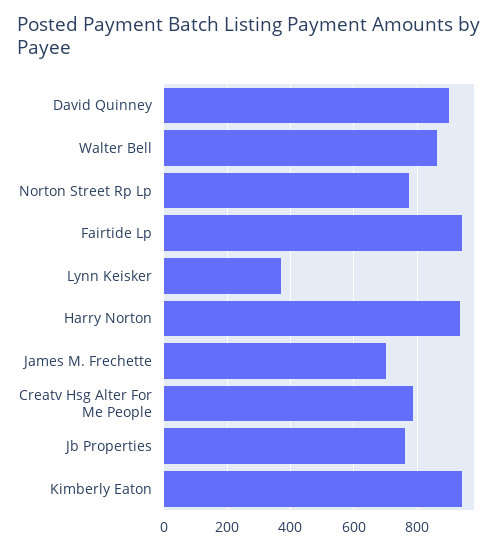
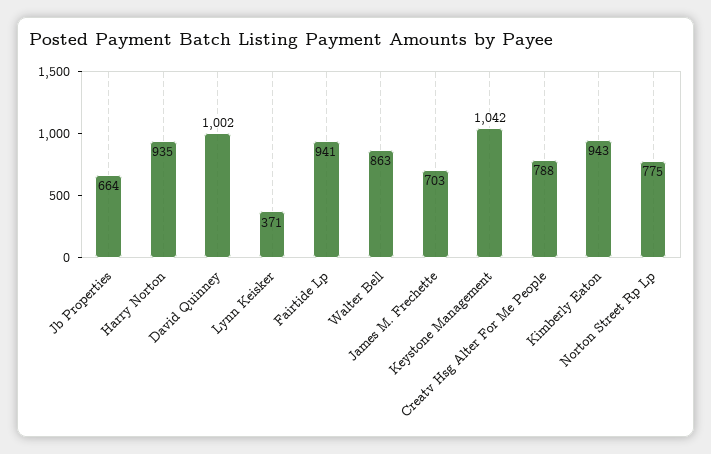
David Quinney: 900 -> 1002
Jb Properties: 760 -> 664
Keystone Management: none -> 1042

